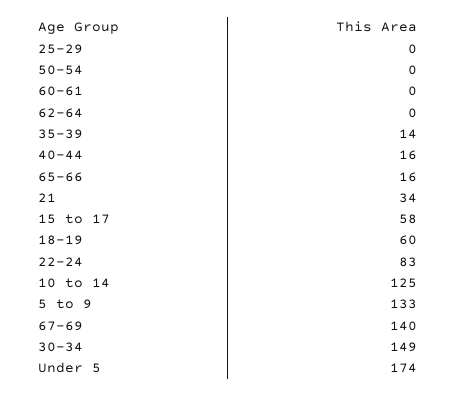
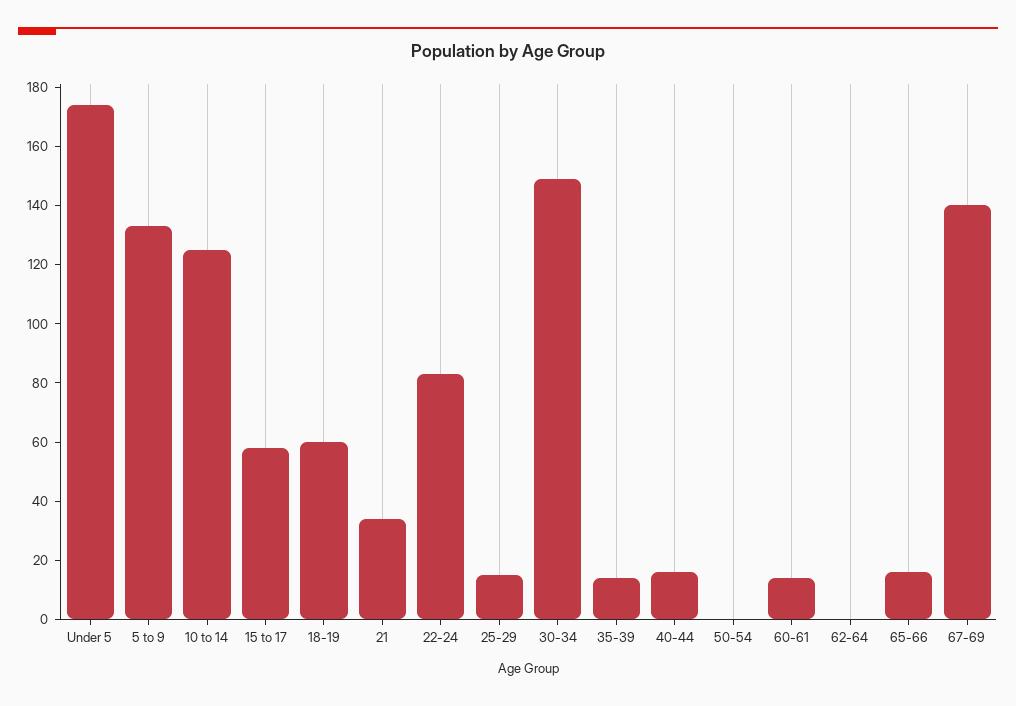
25-29: 0 -> 15
60-61: 0 -> 15

